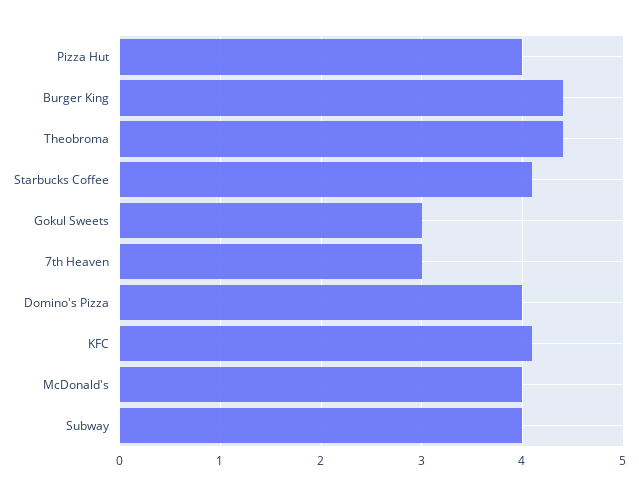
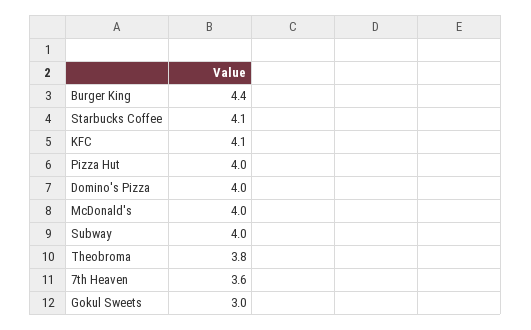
Theobroma: 4.4 -> 3.8
7th Heaven: 3 -> 3.6

